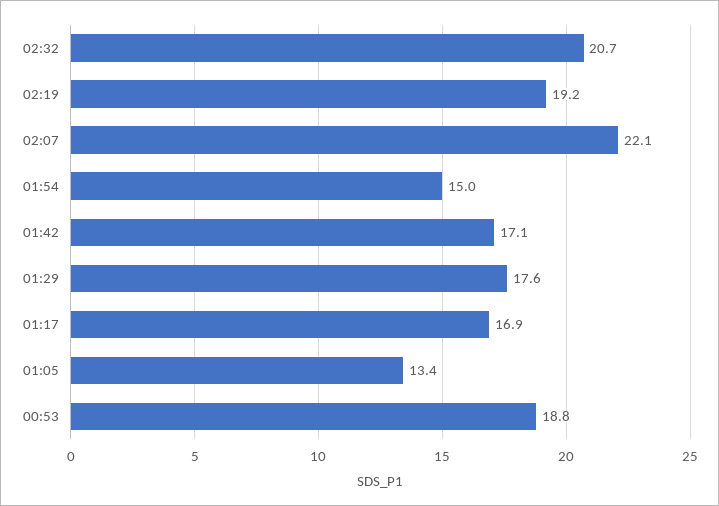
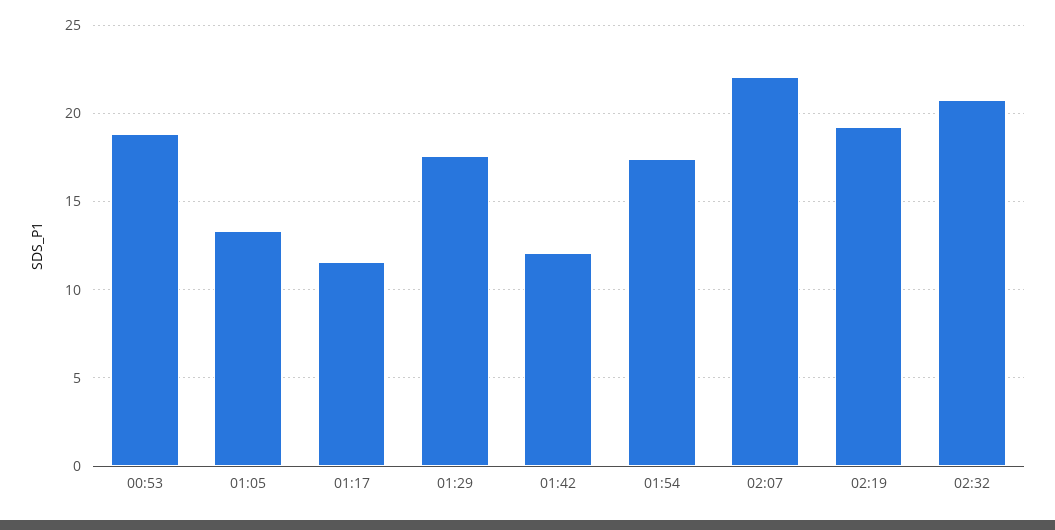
01:54: 15 -> 17.5
01:42: 17.1 -> 12
01:17: 16.9 -> 11.5

